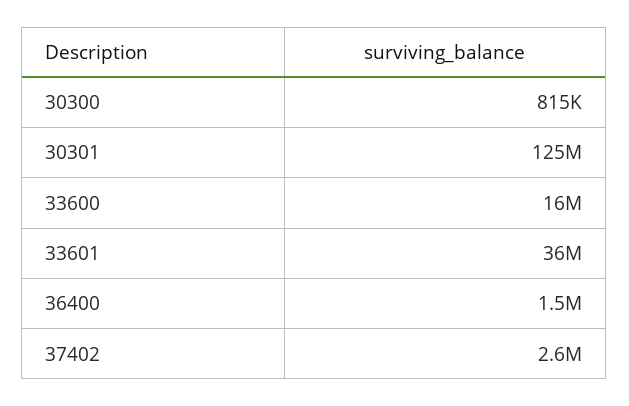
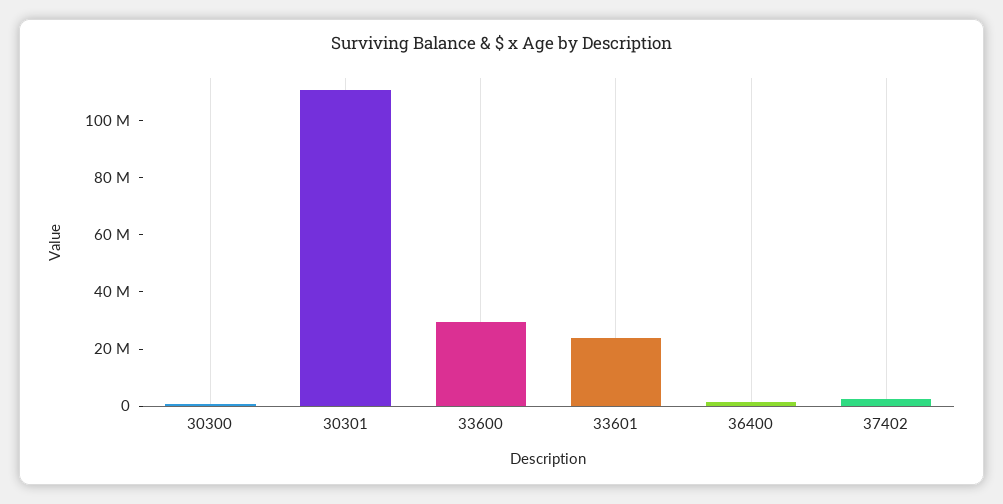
30301: 125000000 -> 110000000
33600: 16000000 -> 30000000
33601: 36000000 -> 25000000

